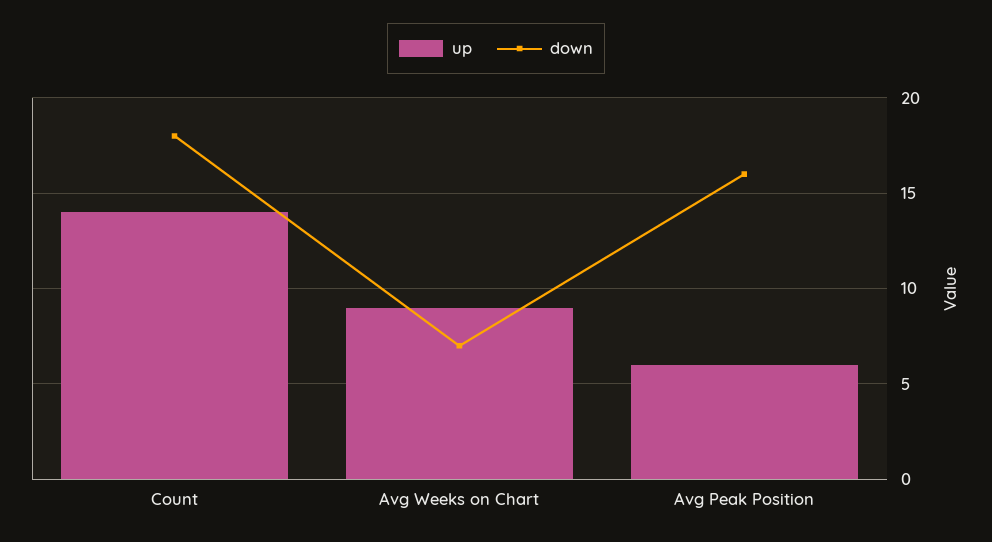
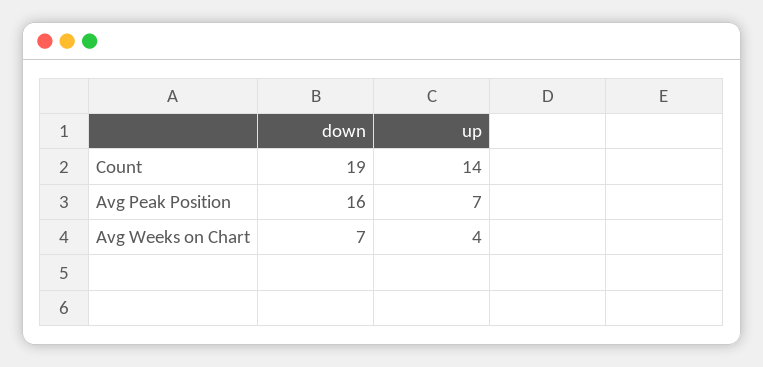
down, Count: 18 -> 19
up, Avg Weeks on Chart: 9 -> 4
up, Avg Peak Position: 6 -> 7

